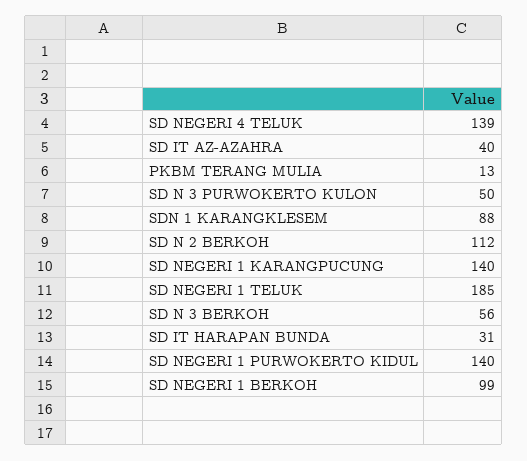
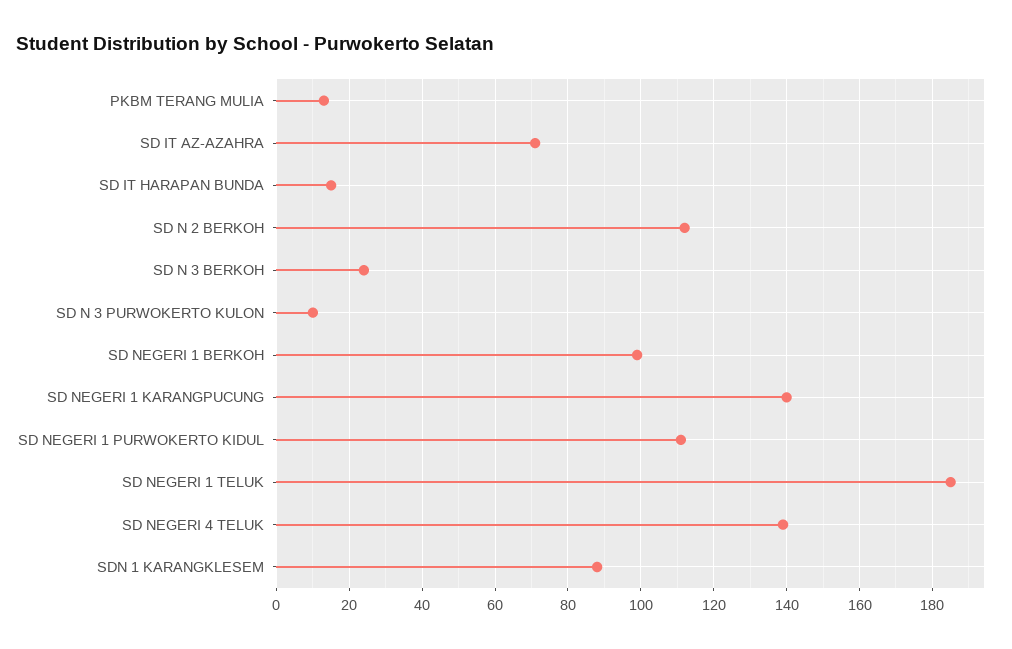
SD IT AZ-AZAHRA: 40 -> 70
SD N 3 PURWOKERTO KULON: 50 -> 10
SD N 3 BERKOH: 56 -> 25
SD IT HARAPAN BUNDA: 31 -> 15
SD NEGERI 1 PURWOKERTO KIDUL: 140 -> 110

